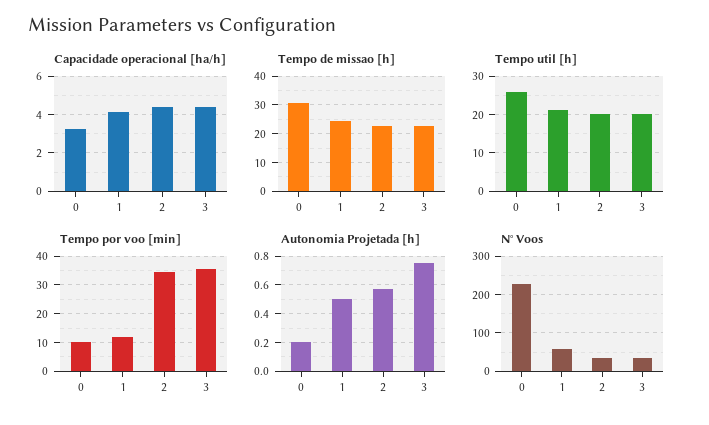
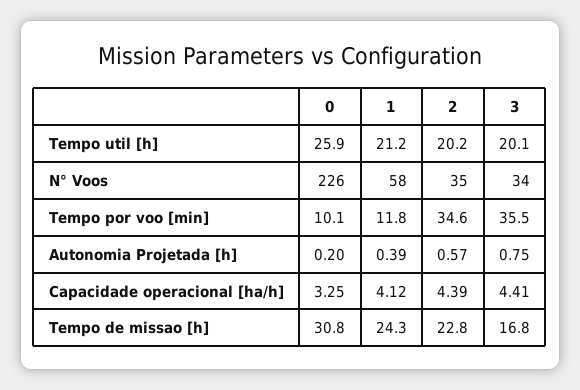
Tempo de missao [h], 3: 22.5 -> 16.8
Autonomia Projetada [h], 1: 0.5 -> 0.39

